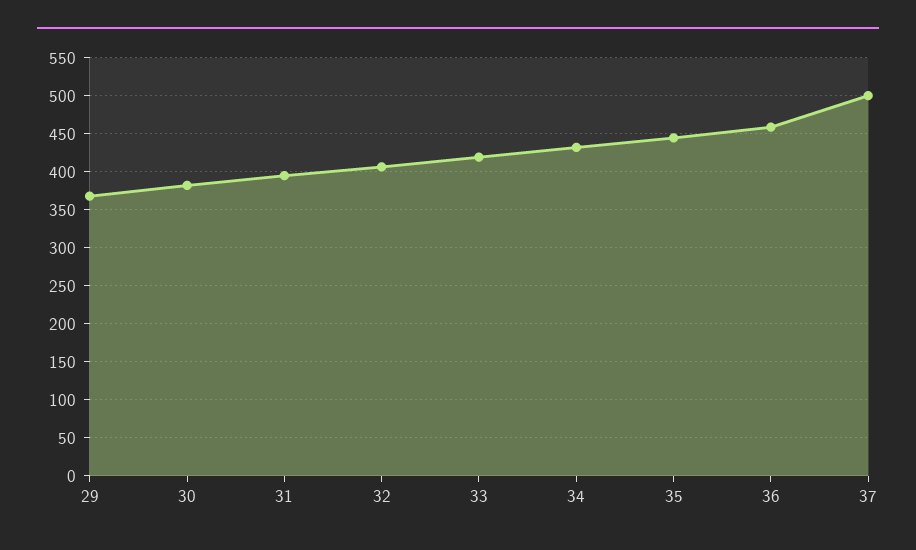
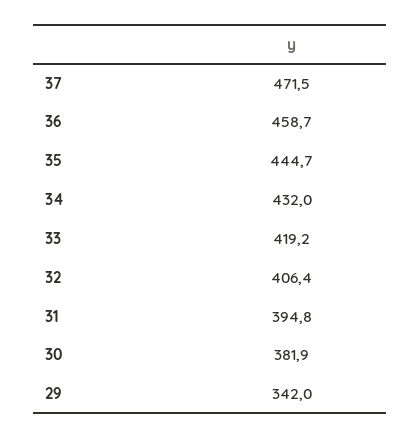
29: 370 -> 342
37: 500 -> 471.5

